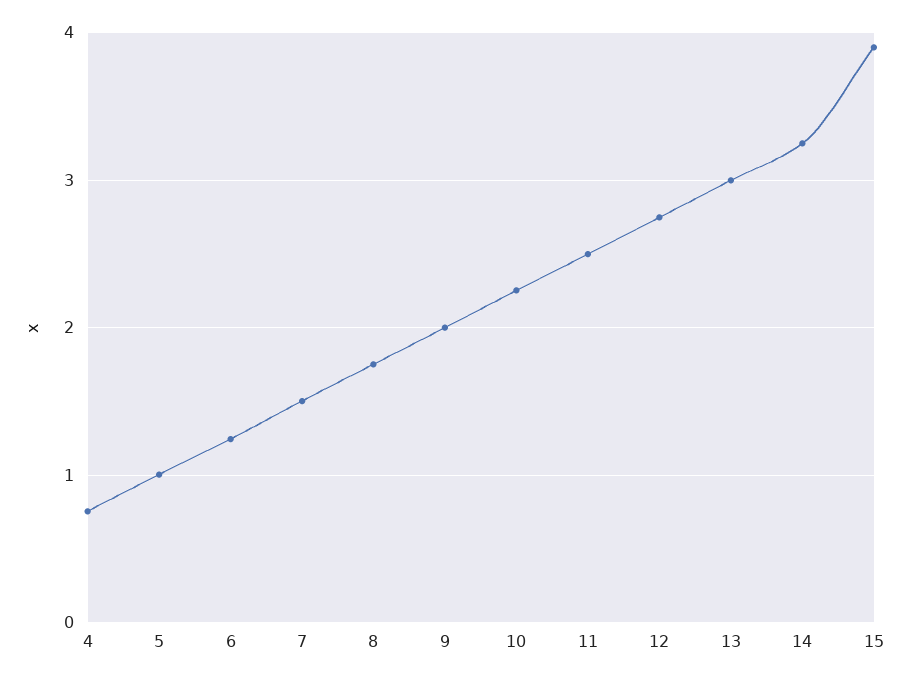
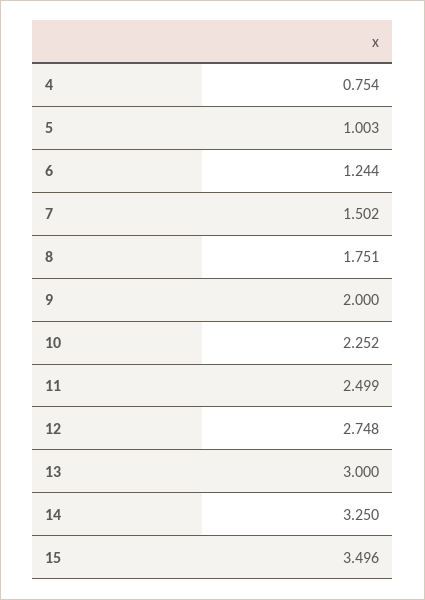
15: 3.9 -> 3.496

